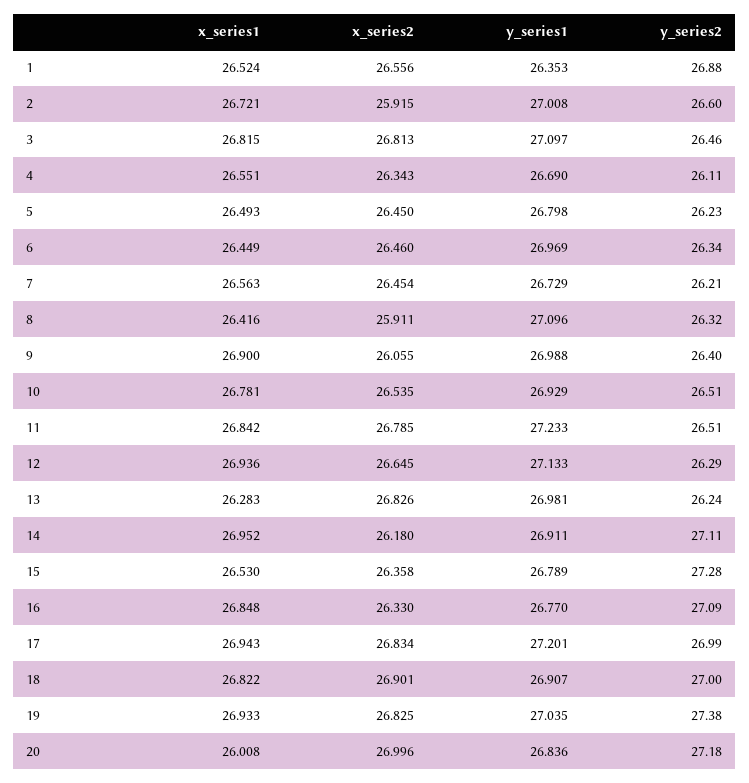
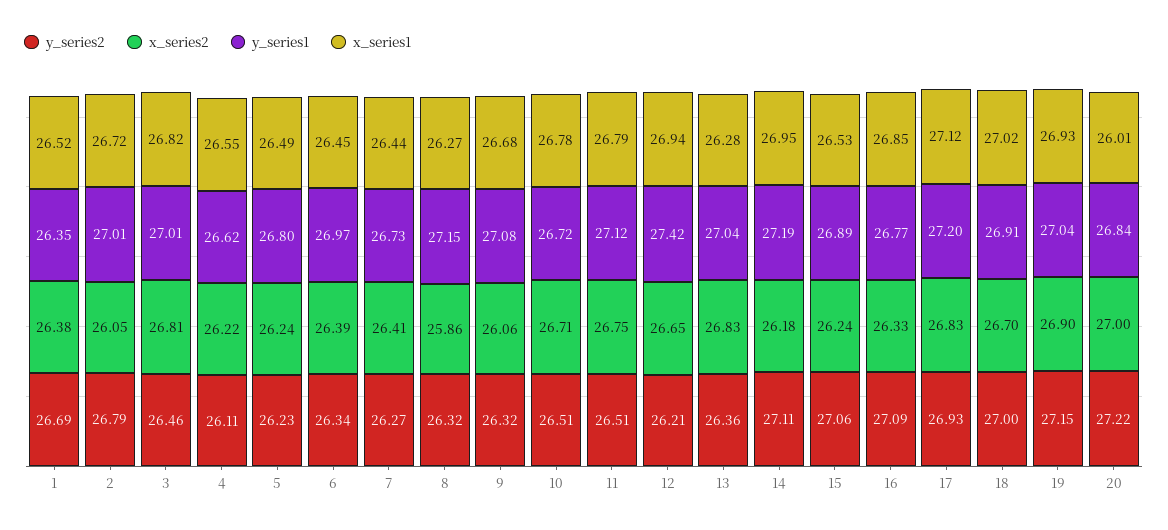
x_series2, 1: 26.556 -> 26.38
y_series2, 1: 26.88 -> 26.69
x_series2, 2: 25.915 -> 26.05
y_series2, 2: 26.6 -> 26.79
y_series1, 3: 27.097 -> 27.01
x_series2, 4: 26.343 -> 26.22
y_series1, 4: 26.69 -> 26.62
x_series2, 5: 26.45 -> 26.24
x_series2, 6: 26.46 -> 26.39
x_series1, 7: 26.563 -> 26.44
x_series2, 7: 26.454 -> 26.41
y_series2, 7: 26.21 -> 26.27
x_series1, 8: 26.416 -> 26.27
x_series2, 8: 25.911 -> 25.86
y_series1, 8: 27.096 -> 27.15
x_series1, 9: 26.9 -> 26.68
y_series1, 9: 26.988 -> 27.08
y_series2, 9: 26.4 -> 26.32
x_series2, 10: 26.535 -> 26.71
y_series1, 10: 26.929 -> 26.72
x_series1, 11: 26.842 -> 26.79
x_series2, 11: 26.785 -> 26.75
y_series1, 11: 27.233 -> 27.12
y_series1, 12: 27.133 -> 27.42
y_series2, 12: 26.29 -> 26.21
y_series1, 13: 26.981 -> 27.04
y_series2, 13: 26.24 -> 26.36
y_series1, 14: 26.911 -> 27.19
x_series2, 15: 26.358 -> 26.24
y_series1, 15: 26.789 -> 26.89
y_series2, 15: 27.28 -> 27.06
x_series1, 17: 26.943 -> 27.12
y_series2, 17: 26.99 -> 26.93
x_series1, 18: 26.822 -> 27.02
x_series2, 18: 26.901 -> 26.7
x_series2, 19: 26.825 -> 26.9
y_series2, 19: 27.38 -> 27.15
y_series2, 20: 27.18 -> 27.22

